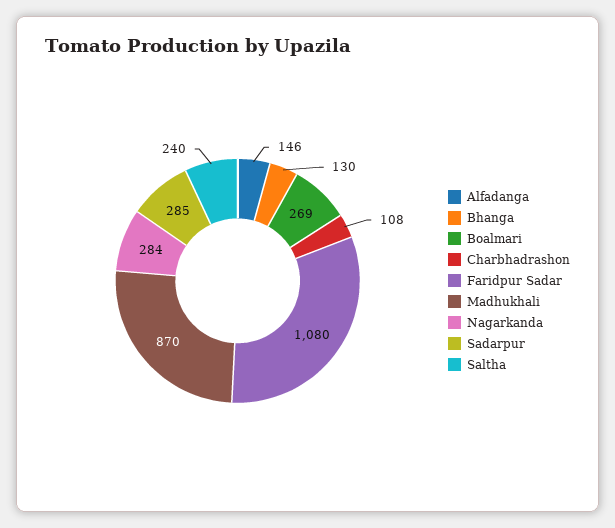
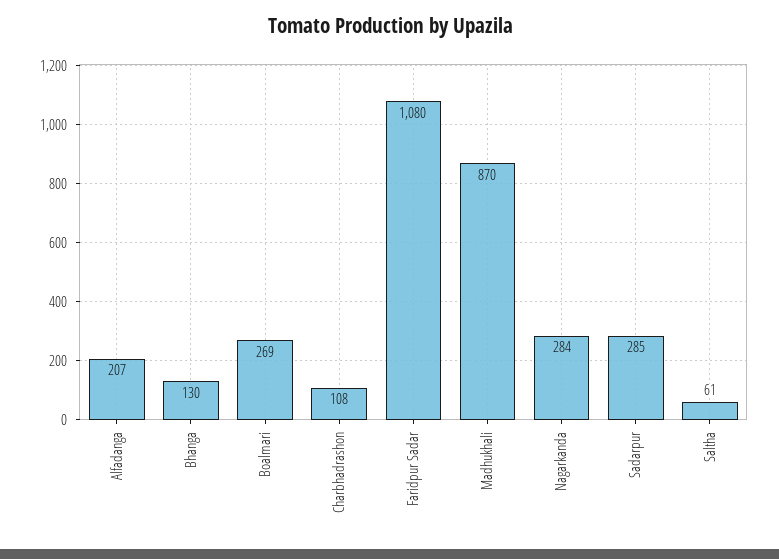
Alfadanga: 146 -> 207
Saltha: 240 -> 61

